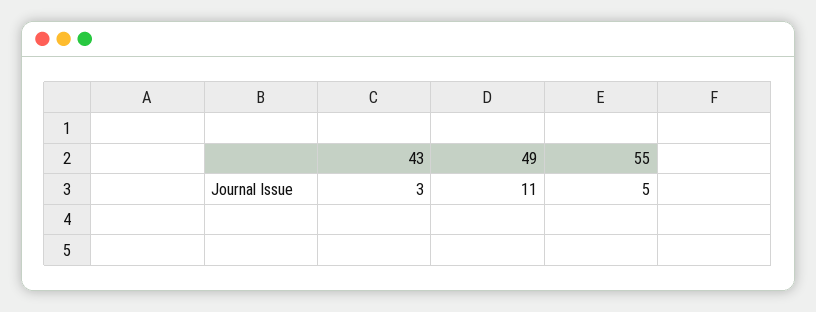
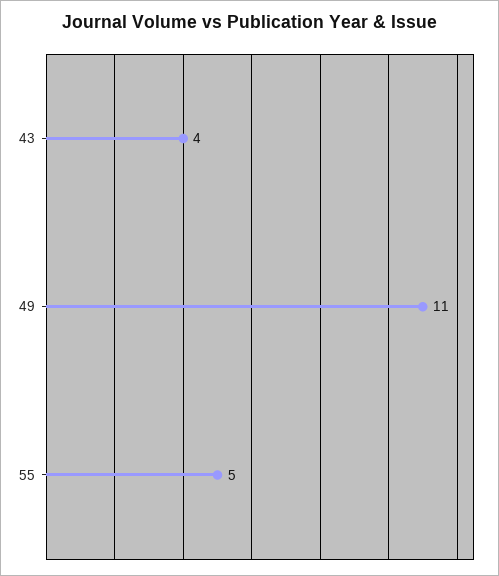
43: 3 -> 4

